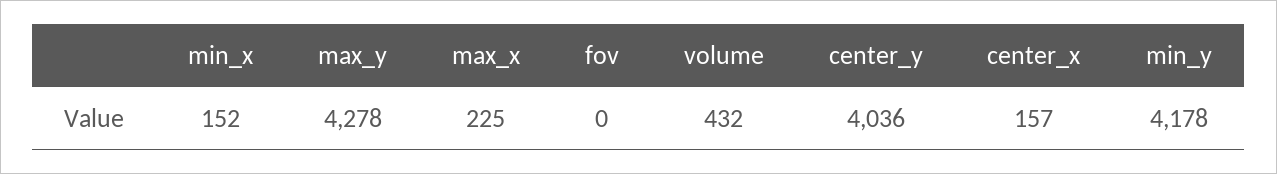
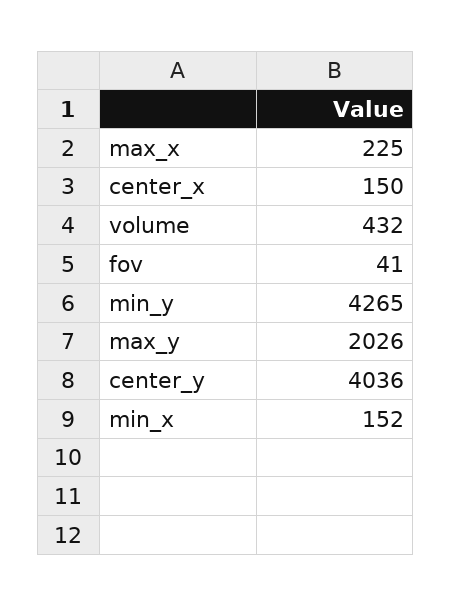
max_y: 4278 -> 2026
fov: 0 -> 41
center_x: 157 -> 150
min_y: 4178 -> 4265

